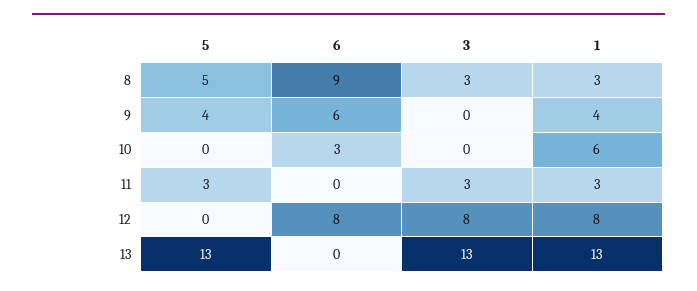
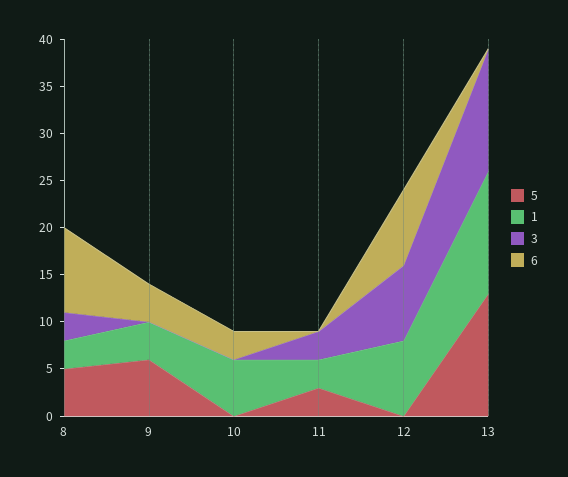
5, 9: 4 -> 6
6, 9: 6 -> 4

